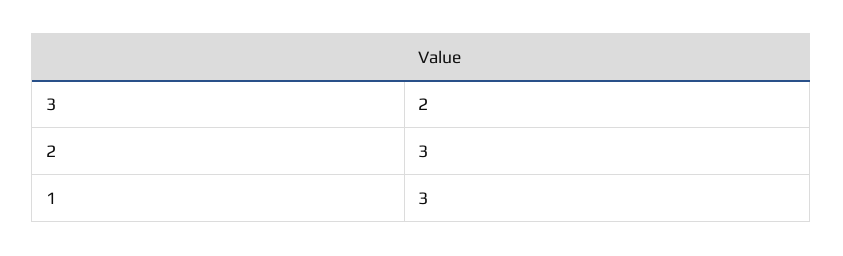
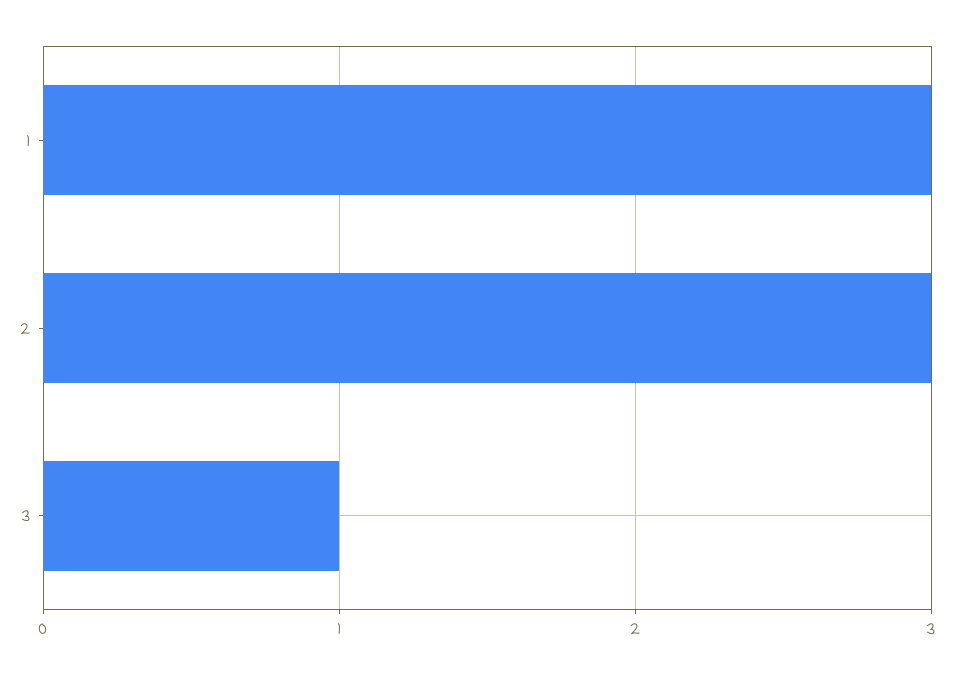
3: 2 -> 1

